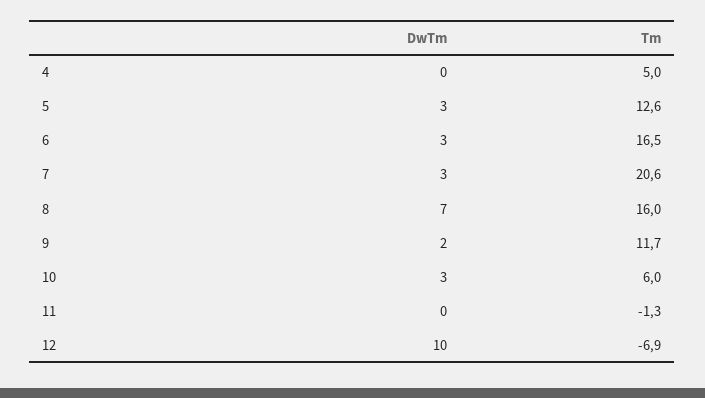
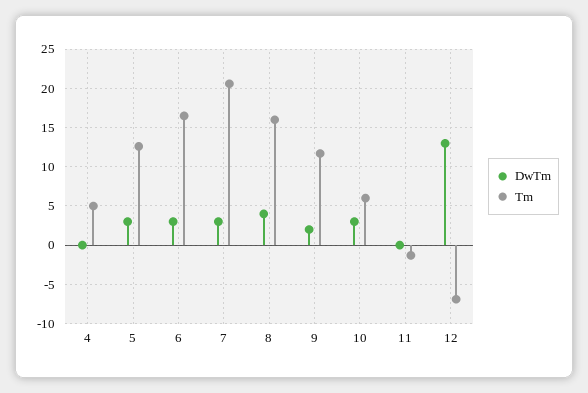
DwTm, 8: 7 -> 4
DwTm, 12: 10 -> 13

